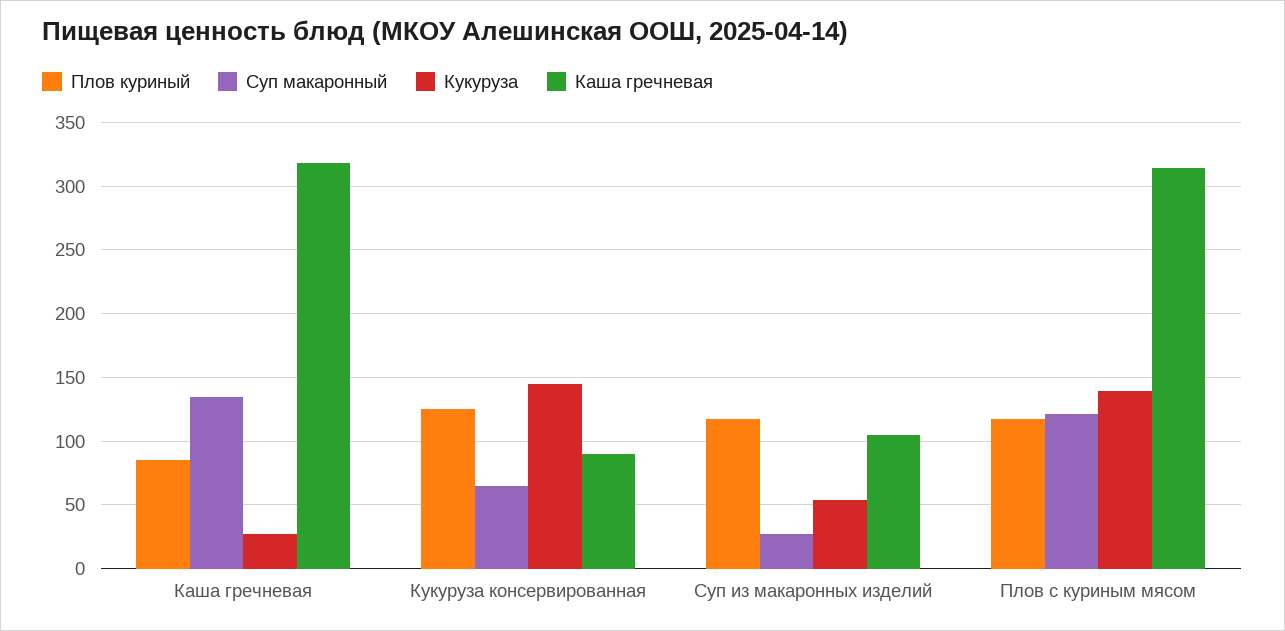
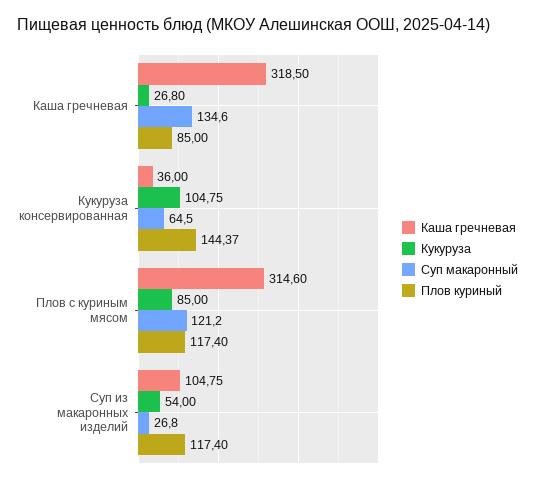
Плов куриный, Кукуруза консервированная: 125 -> 144.37
Кукуруза, Кукуруза консервированная: 145 -> 104.75
Каша гречневая, Кукуруза консервированная: 90 -> 36
Кукуруза, Плов с куриным мясом: 140 -> 85

